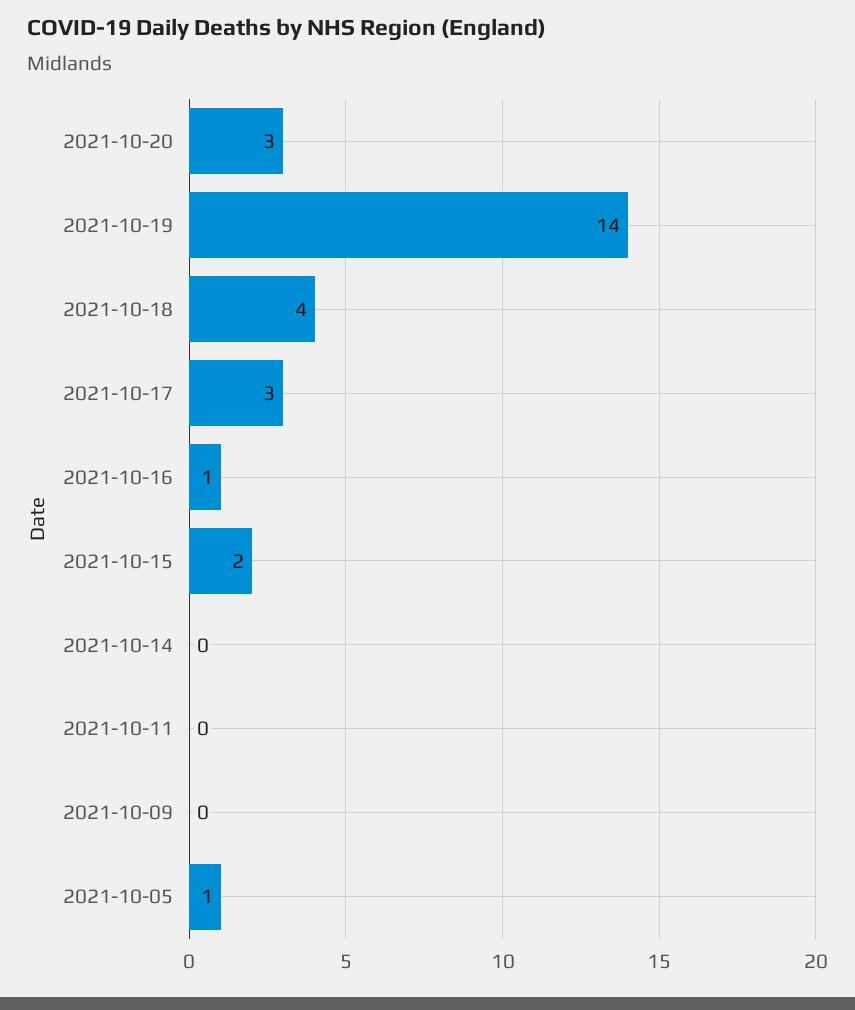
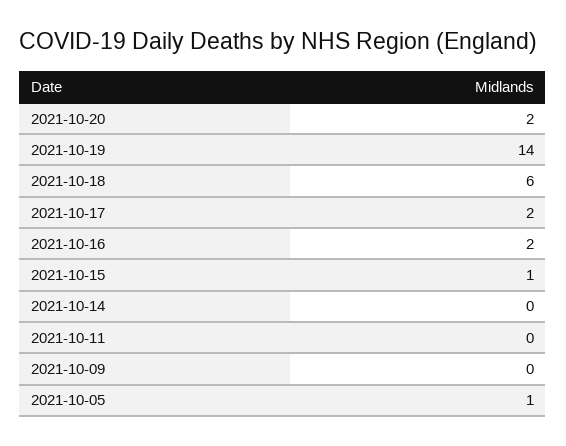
2021-10-20: 3 -> 2
2021-10-18: 4 -> 6
2021-10-17: 3 -> 2
2021-10-16: 1 -> 2
2021-10-15: 2 -> 1

